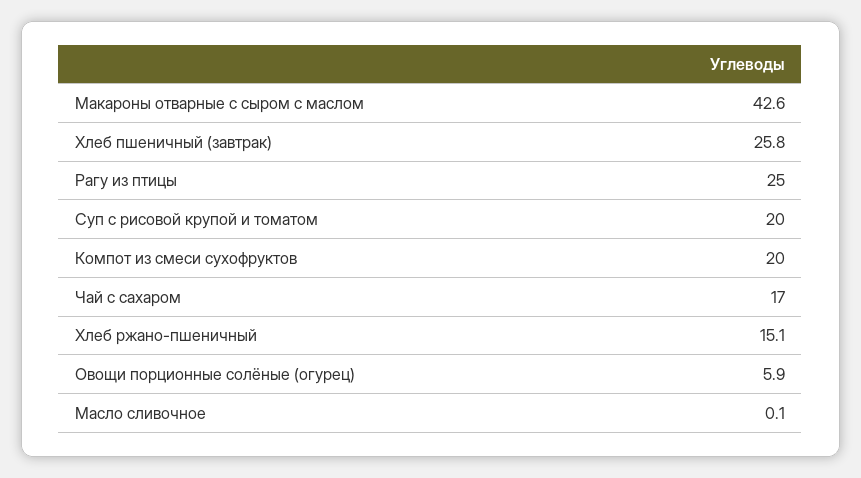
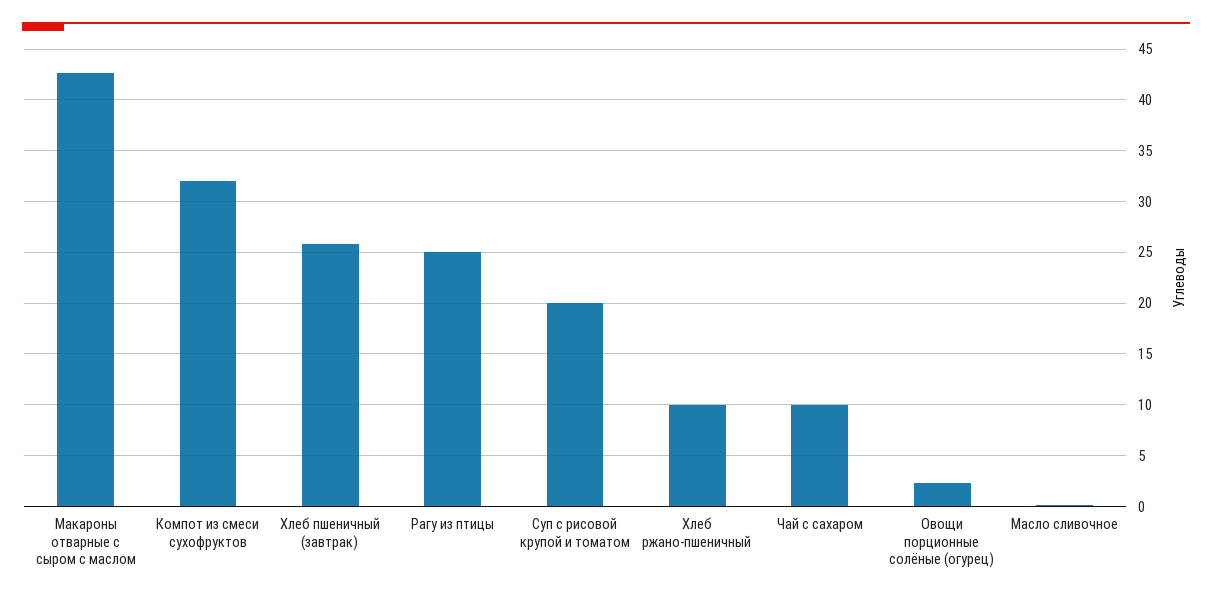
Компот из смеси сухофруктов: 20 -> 32
Чай с сахаром: 17 -> 10
Хлеб ржано-пшеничный: 15.1 -> 10
Овощи порционные солёные (огурец): 5.9 -> 2

